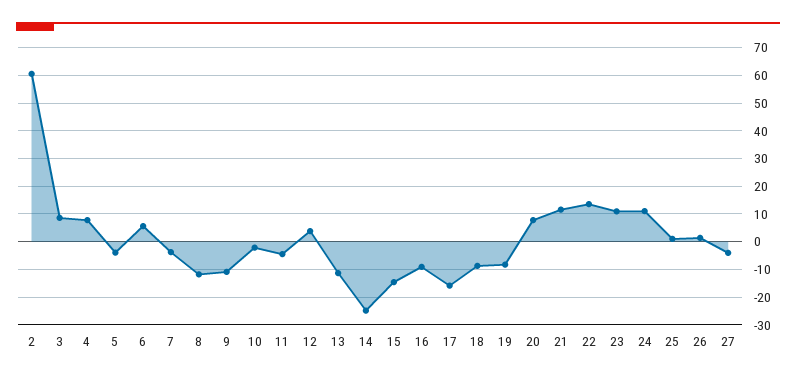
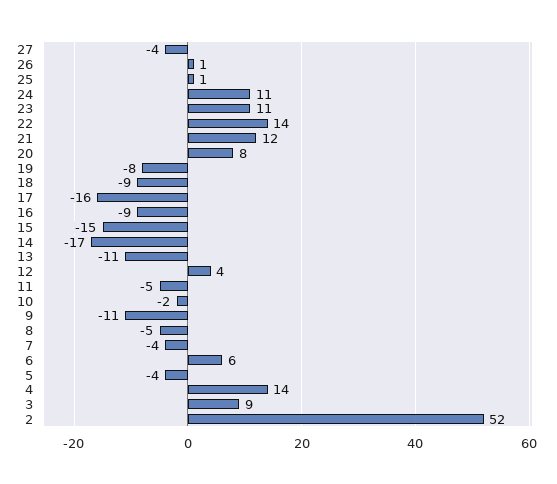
2: 60 -> 52
4: 7.5 -> 14
8: -12.5 -> -5
14: -25 -> -17

